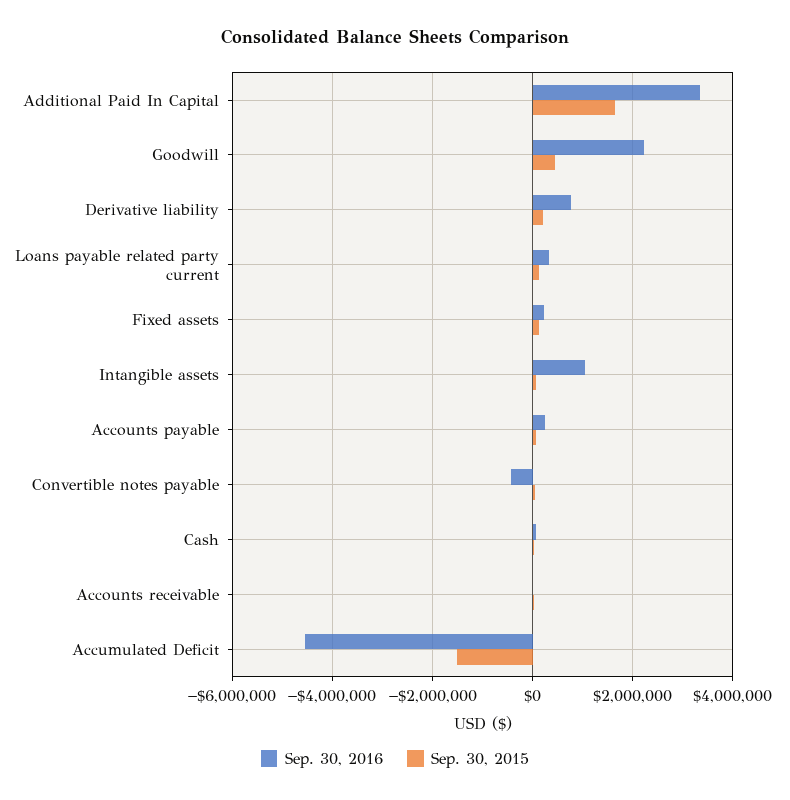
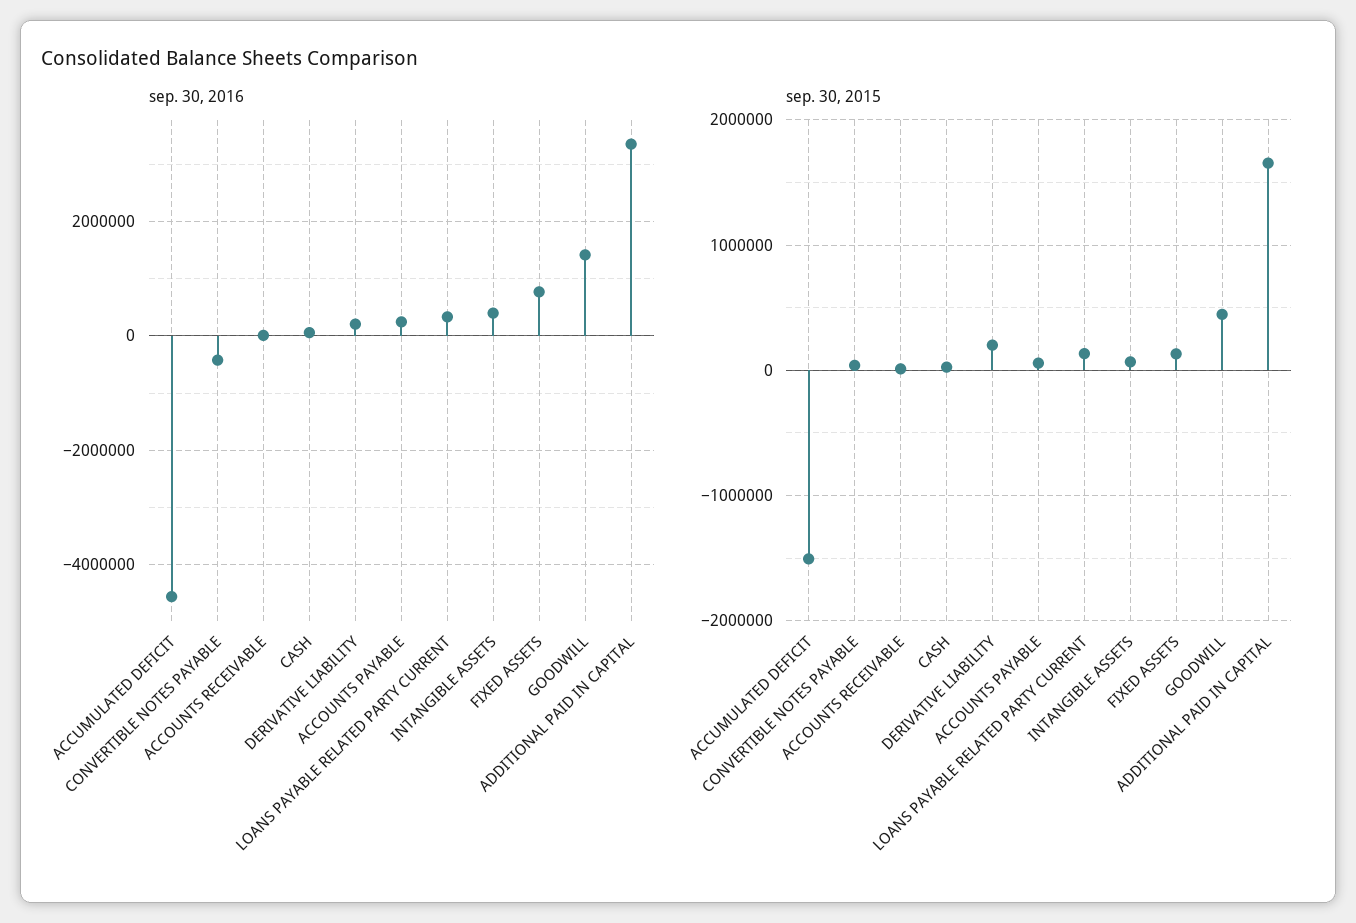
Sep. 30, 2016, Goodwill: 2200000 -> 1400000
Sep. 30, 2016, Derivative liability: 800000 -> 200000
Sep. 30, 2016, Fixed assets: 200000 -> 800000
Sep. 30, 2016, Intangible assets: 1000000 -> 400000

